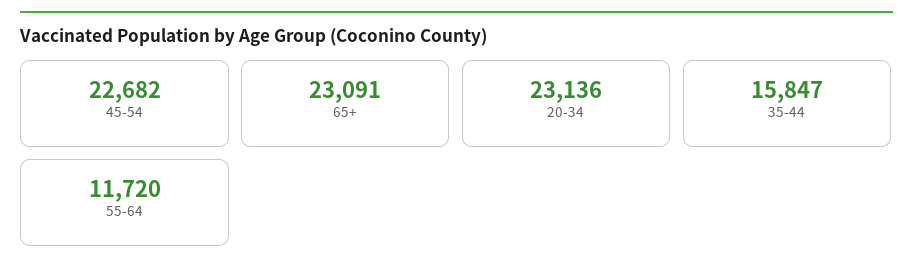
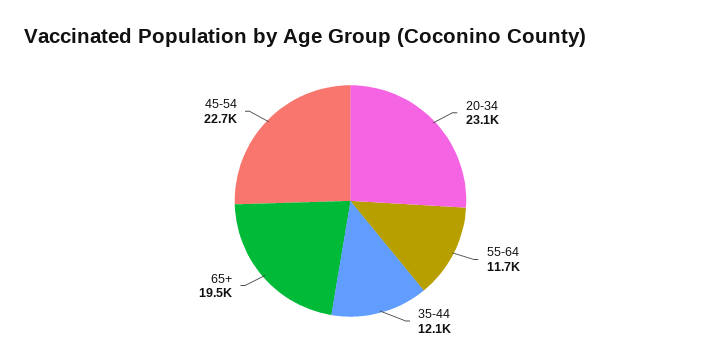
65+: 23091 -> 19500
35-44: 15847 -> 12100

